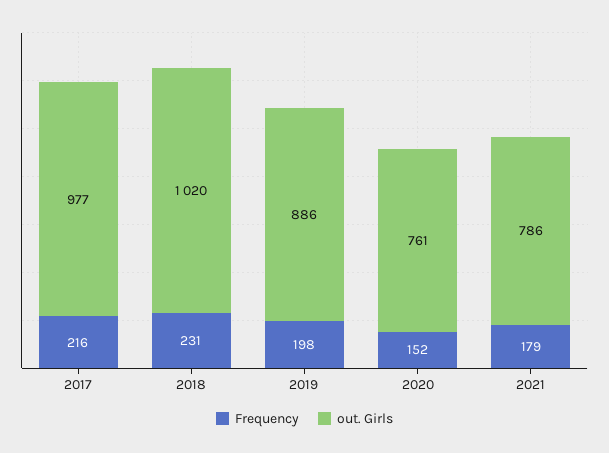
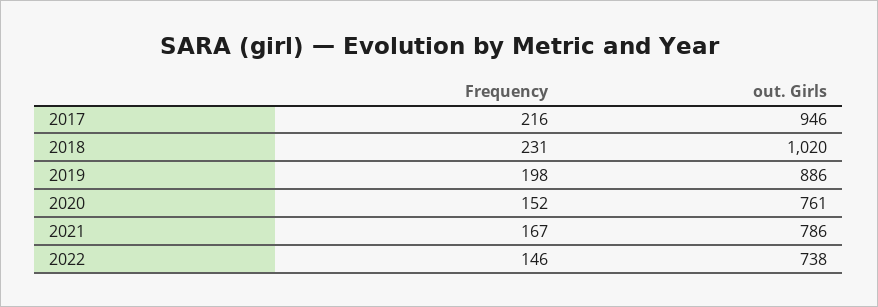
out. Girls, 2017: 977 -> 946
Frequency, 2021: 179 -> 167
Frequency, 2022: none -> 146
out. Girls, 2022: none -> 738

